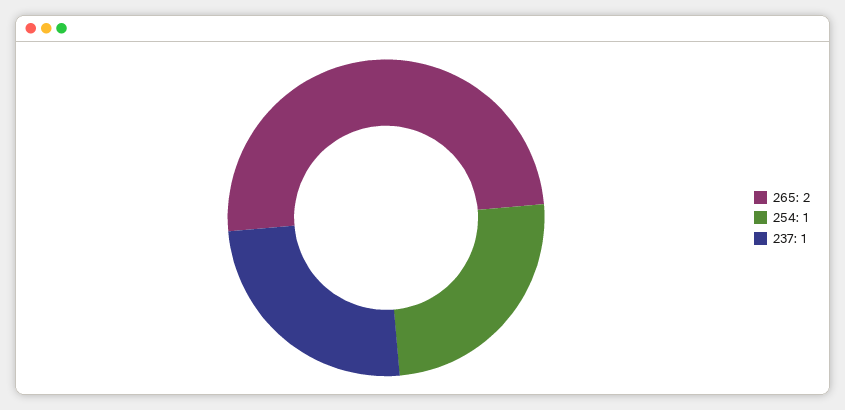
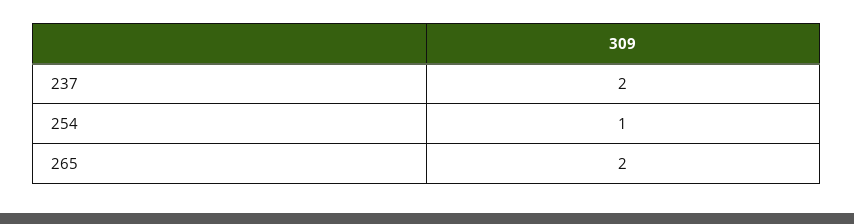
237: 1 -> 2

